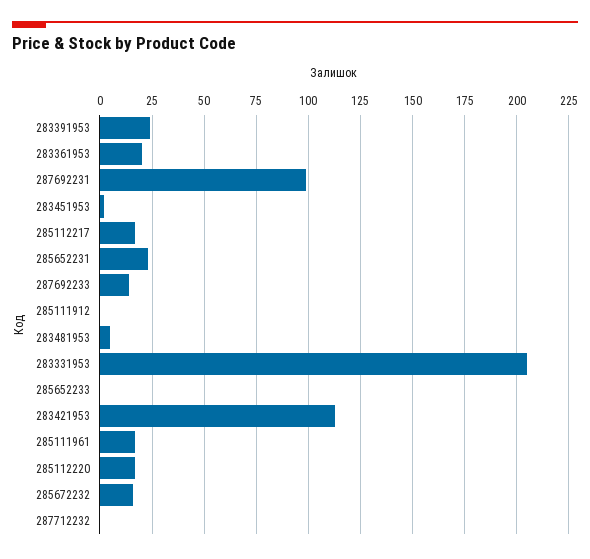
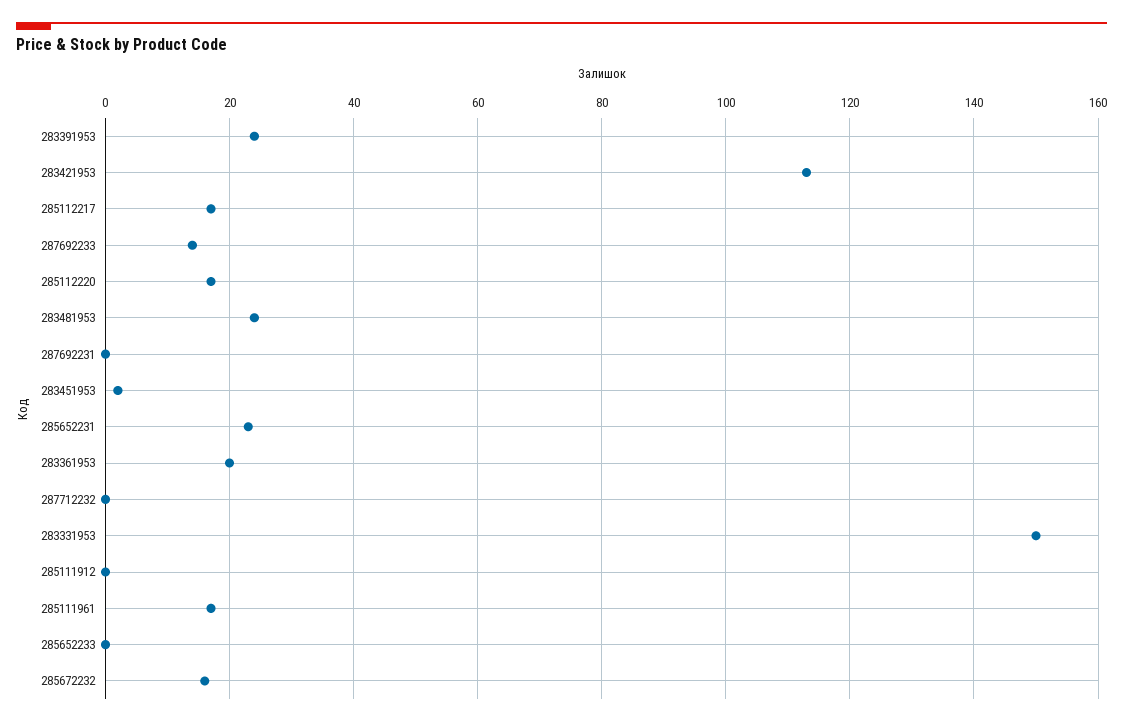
287692231: 100 -> 0
283481953: 5 -> 25
283331953: 205 -> 150

